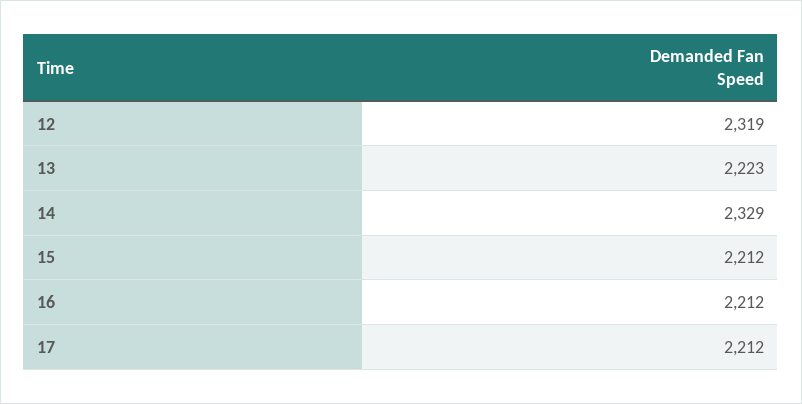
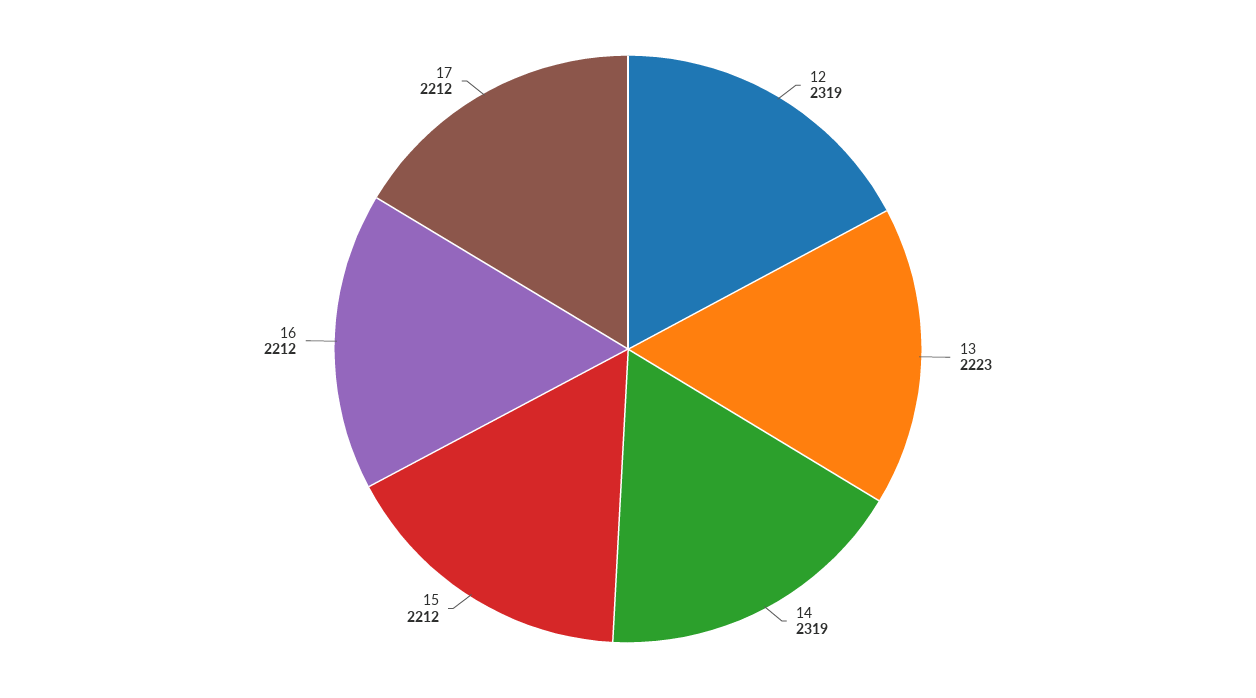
14: 2329 -> 2319

